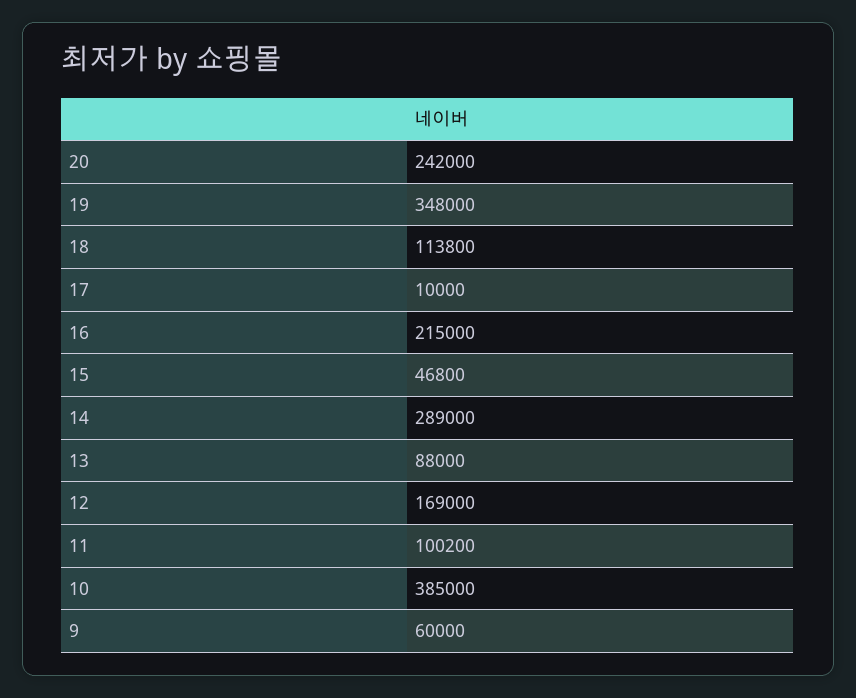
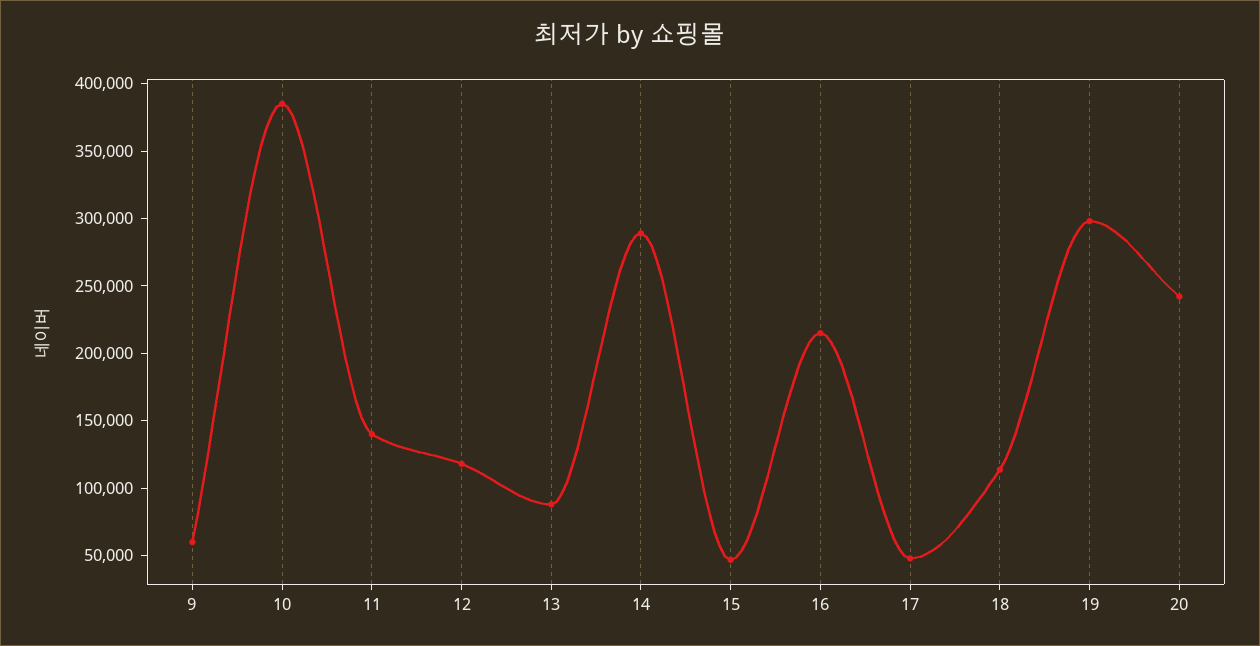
19: 348000 -> 300000
17: 10000 -> 50000
12: 169000 -> 120000
11: 100200 -> 140000

